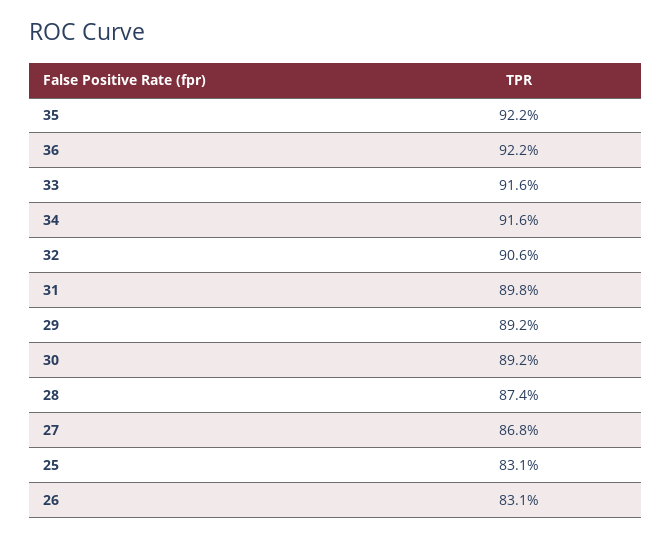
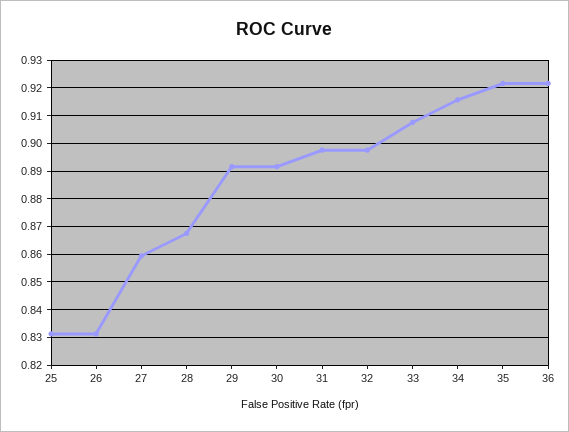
33: 0.916 -> 0.9075
32: 0.906 -> 0.8975
28: 0.874 -> 0.8675
27: 0.868 -> 0.86

